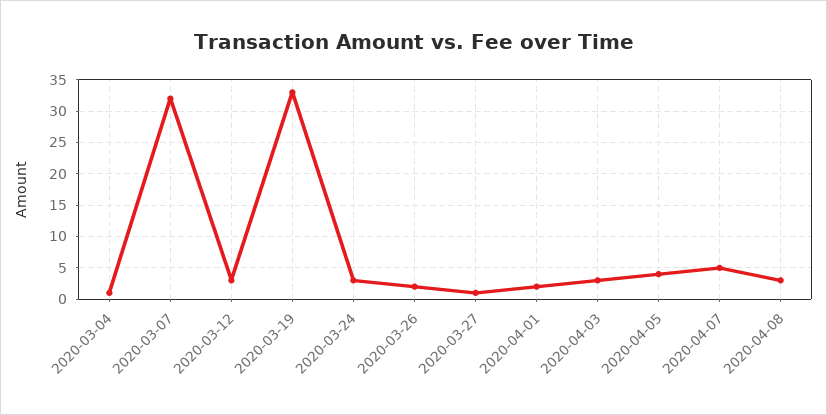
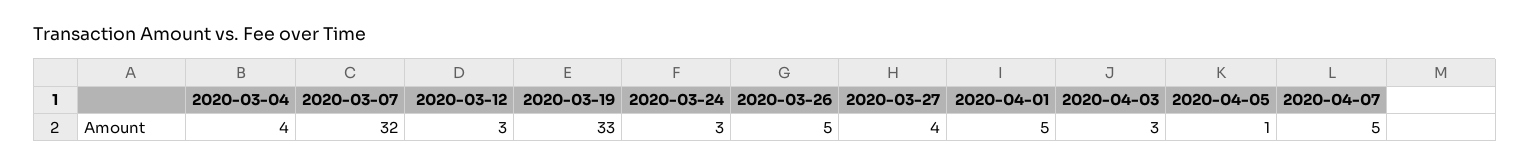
2020-03-04: 1 -> 4
2020-03-26: 2 -> 5
2020-03-27: 1 -> 4
2020-04-01: 2 -> 5
2020-04-05: 4 -> 1
2020-04-08: 3 -> none

